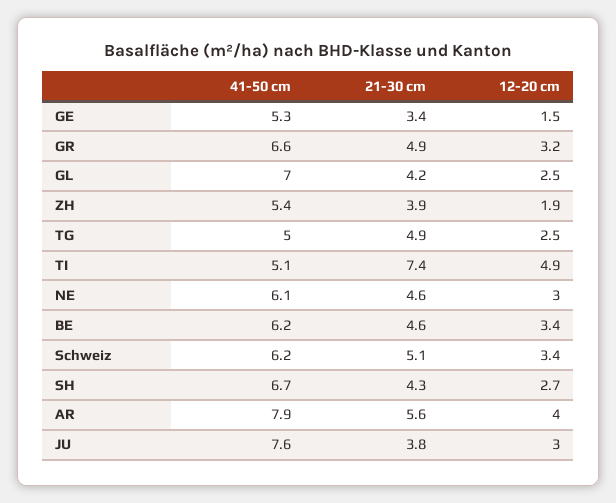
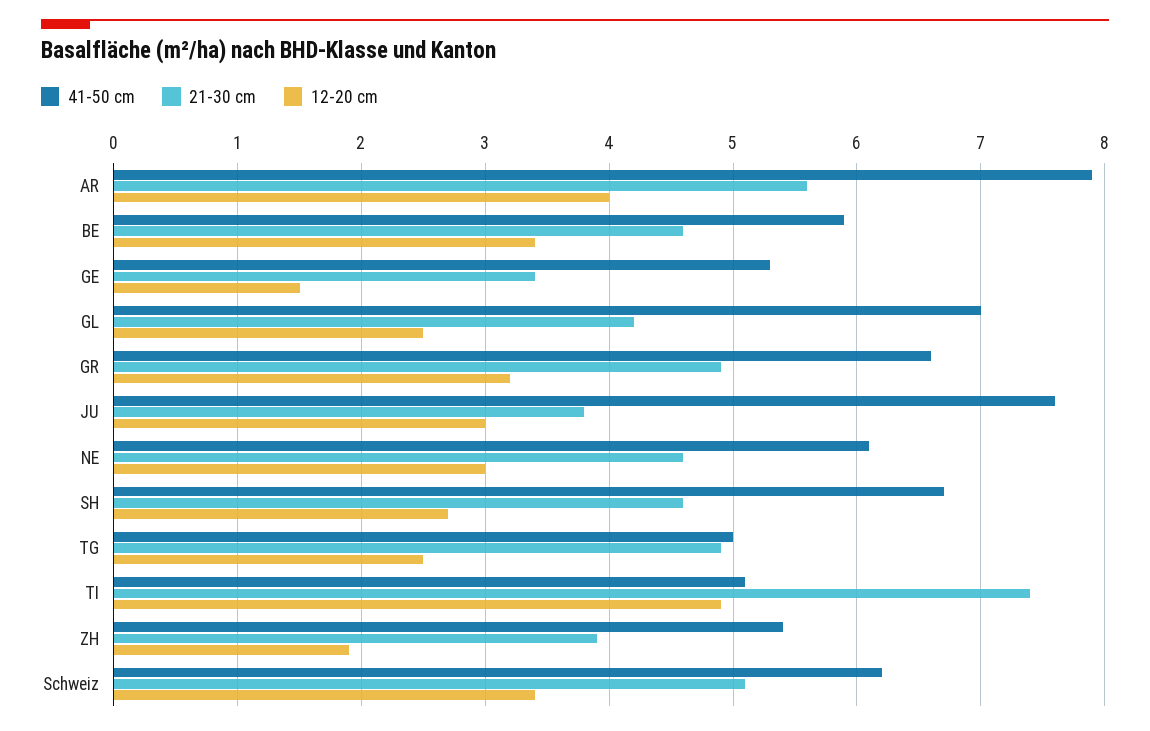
41-50 cm, BE: 6.2 -> 5.9
21-30 cm, SH: 4.3 -> 4.6

